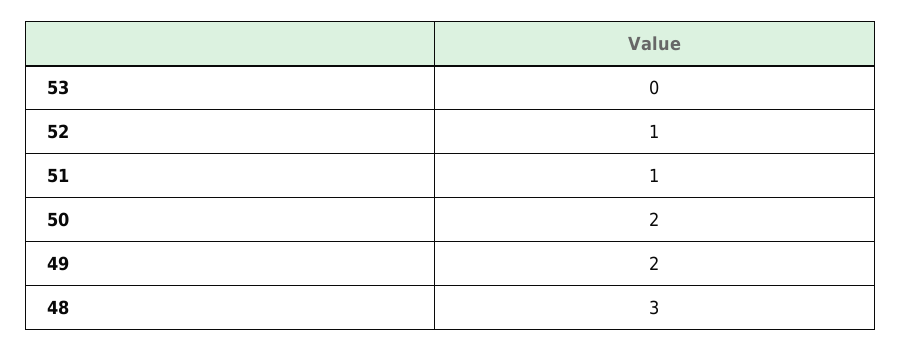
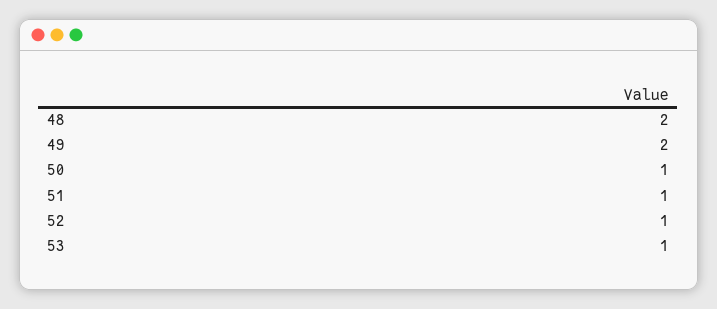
53: 0 -> 1
50: 2 -> 1
48: 3 -> 2

